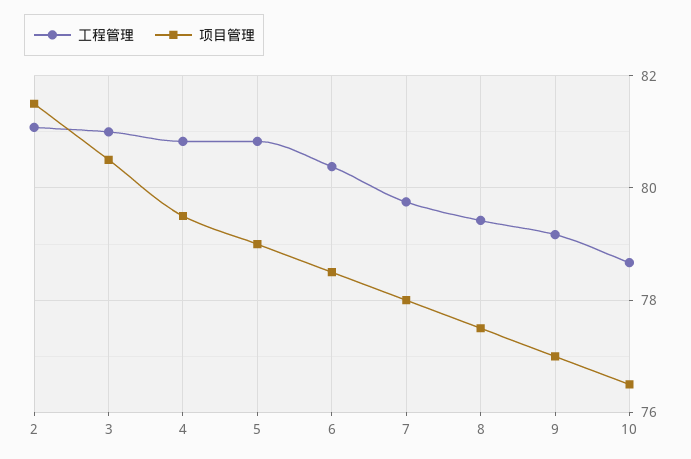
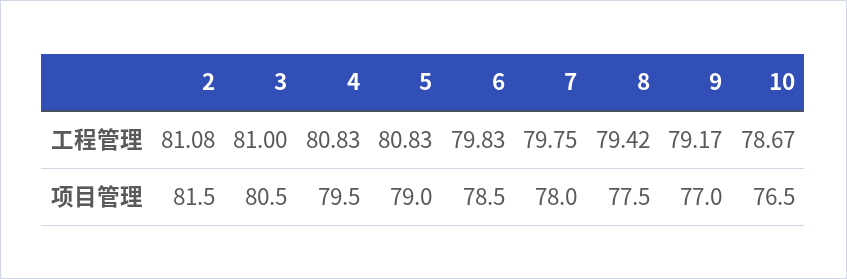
工程管理, 6: 80.4 -> 79.83

